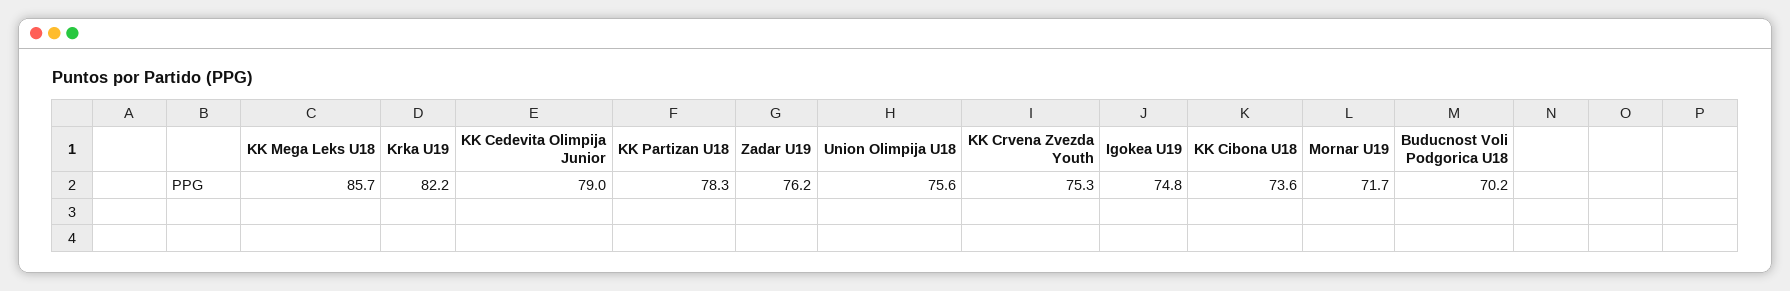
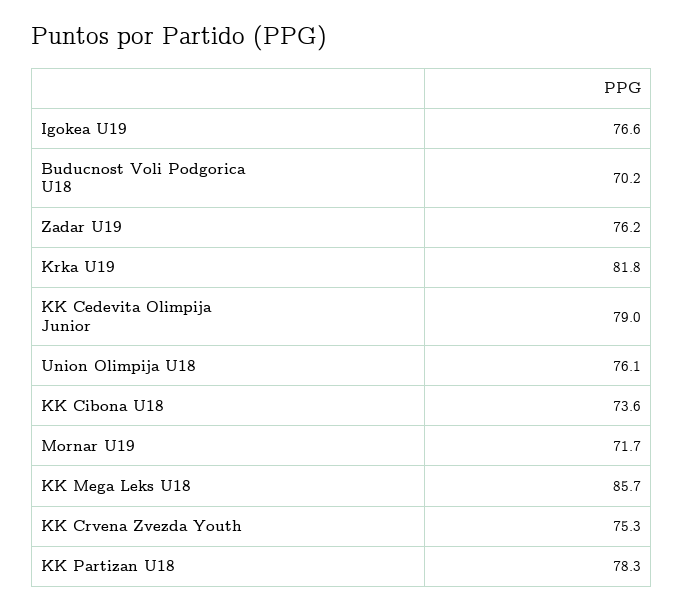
Krka U19: 82.2 -> 81.8
Union Olimpija U18: 75.6 -> 76.1
Igokea U19: 74.8 -> 76.6

